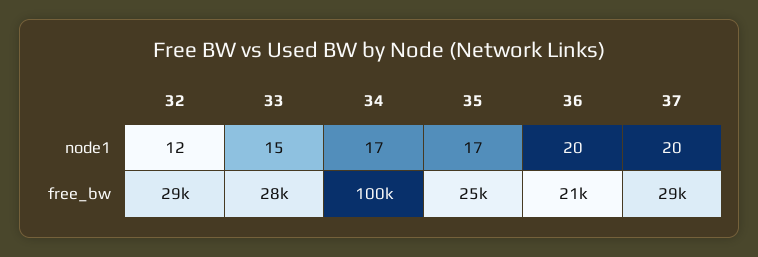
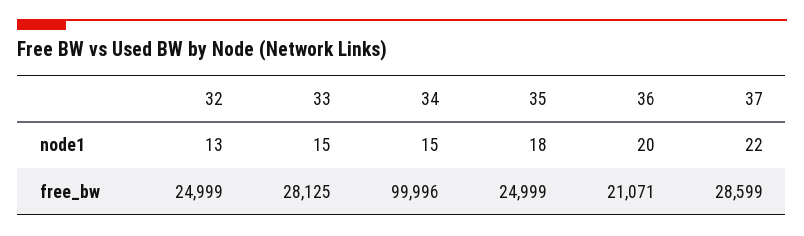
32, node1: 12 -> 13
34, node1: 17 -> 15
35, node1: 17 -> 18
37, node1: 20 -> 22
32, free_bw: 29000 -> 24999

